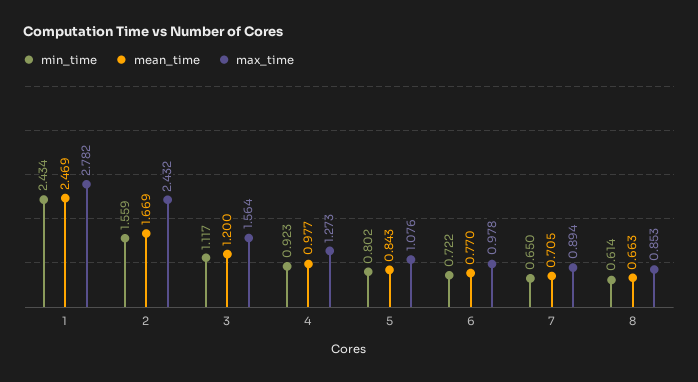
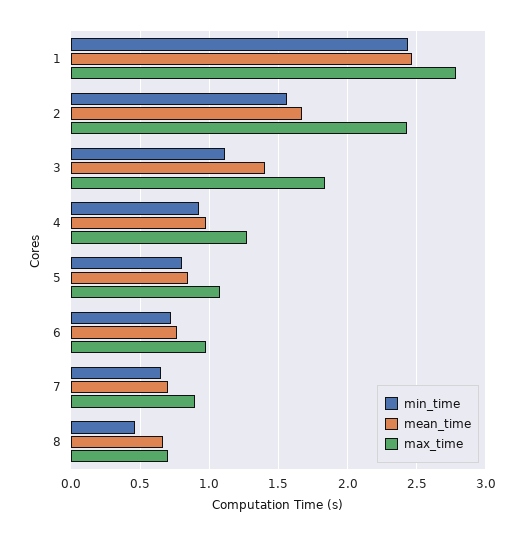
mean_time, 3: 1.2 -> 1.4
max_time, 3: 1.564 -> 1.85
min_time, 8: 0.614 -> 0.45
max_time, 8: 0.853 -> 0.7

